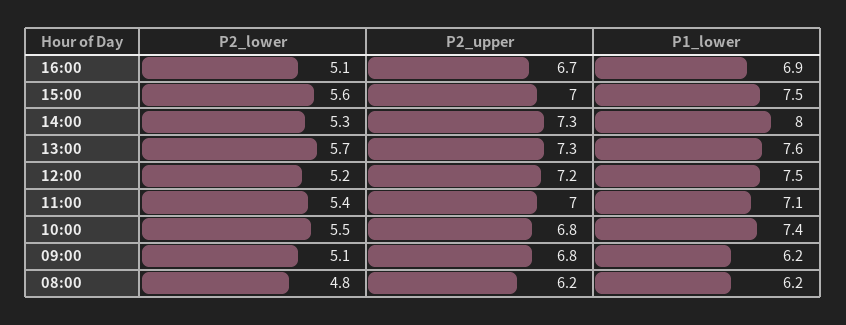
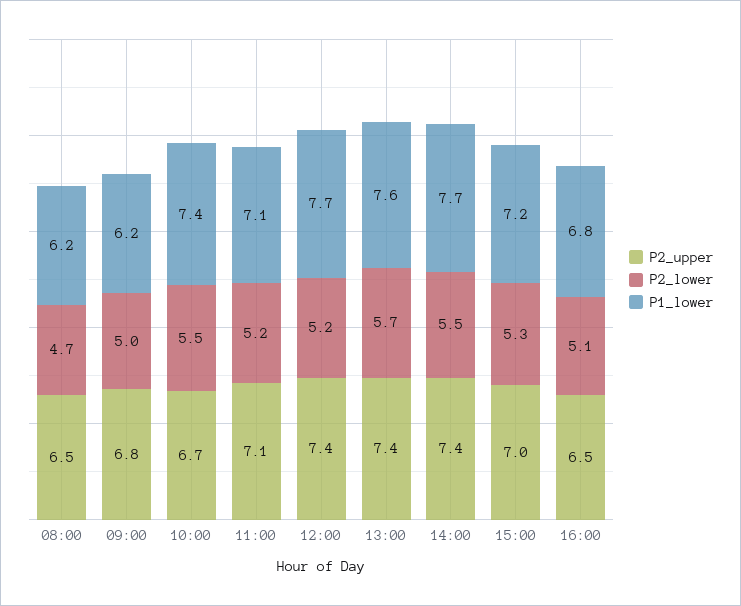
P2_upper, 16:00: 6.7 -> 6.5
P1_lower, 16:00: 6.9 -> 6.8
P2_lower, 15:00: 5.6 -> 5.3
P1_lower, 15:00: 7.5 -> 7.2
P2_lower, 14:00: 5.3 -> 5.5
P2_upper, 14:00: 7.3 -> 7.4
P1_lower, 14:00: 8 -> 7.7
P2_upper, 13:00: 7.3 -> 7.4
P2_upper, 12:00: 7.2 -> 7.4
P1_lower, 12:00: 7.5 -> 7.7
P2_lower, 11:00: 5.4 -> 5.2
P2_upper, 11:00: 7 -> 7.1
P2_upper, 10:00: 6.8 -> 6.7
P2_lower, 09:00: 5.1 -> 5
P2_lower, 08:00: 4.8 -> 4.7
P2_upper, 08:00: 6.2 -> 6.5

